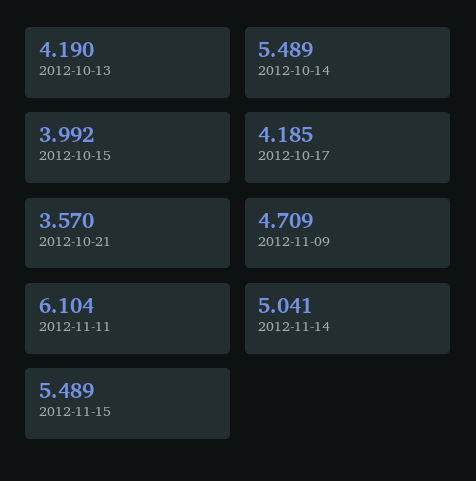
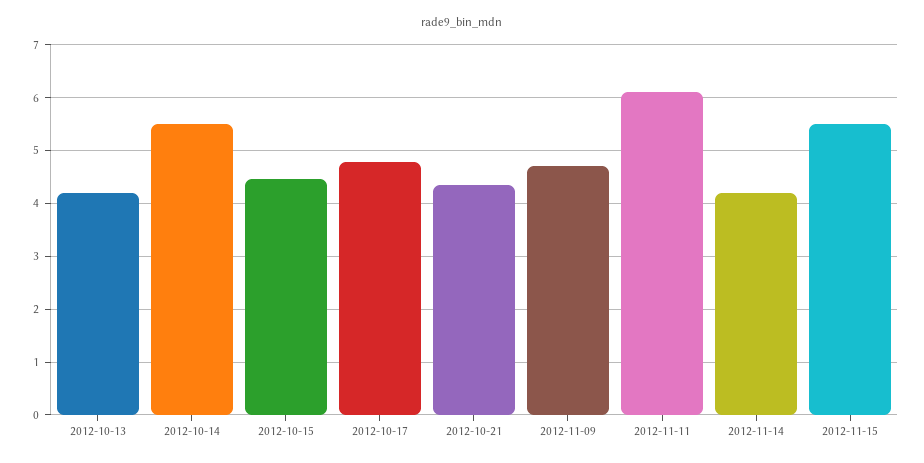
2012-10-15: 3.992 -> 4.4
2012-10-17: 4.185 -> 4.8
2012-10-21: 3.57 -> 4.4
2012-11-14: 5.041 -> 4.2

